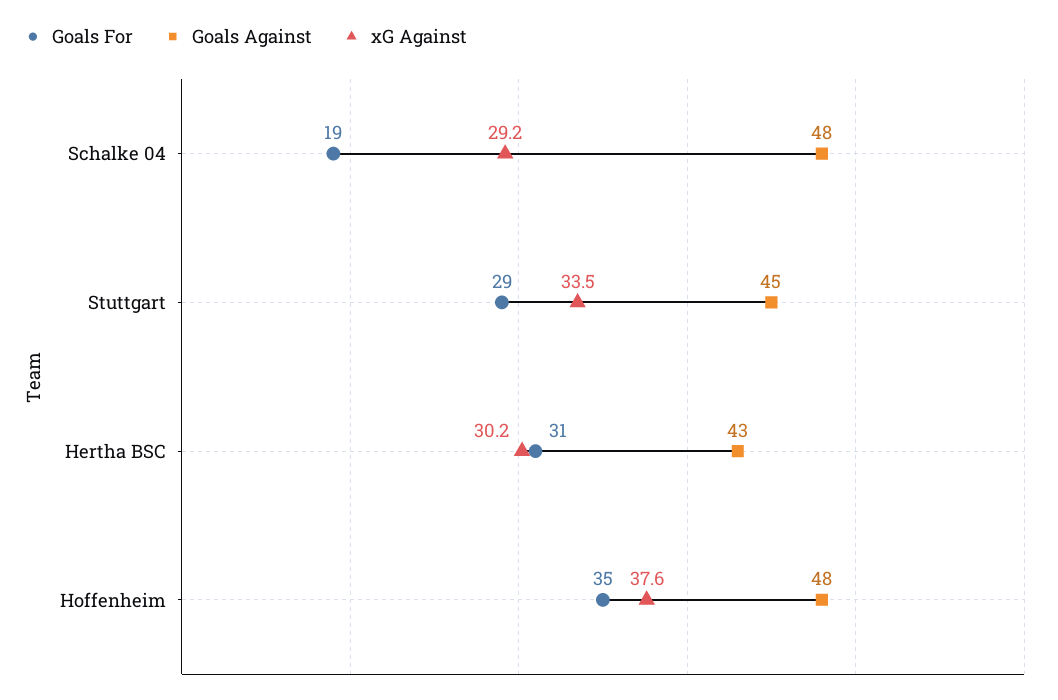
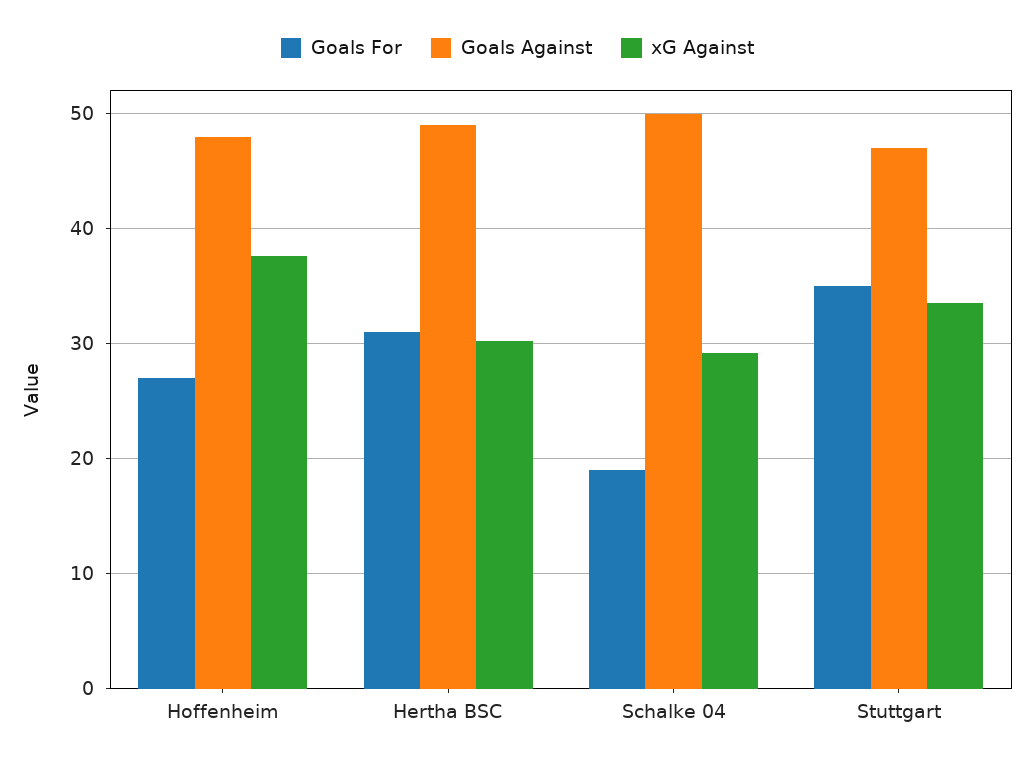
Goals Against, Schalke 04: 48 -> 50
Goals For, Stuttgart: 29 -> 35
Goals Against, Stuttgart: 45 -> 47
Goals Against, Hertha BSC: 43 -> 49
Goals For, Hoffenheim: 35 -> 27

